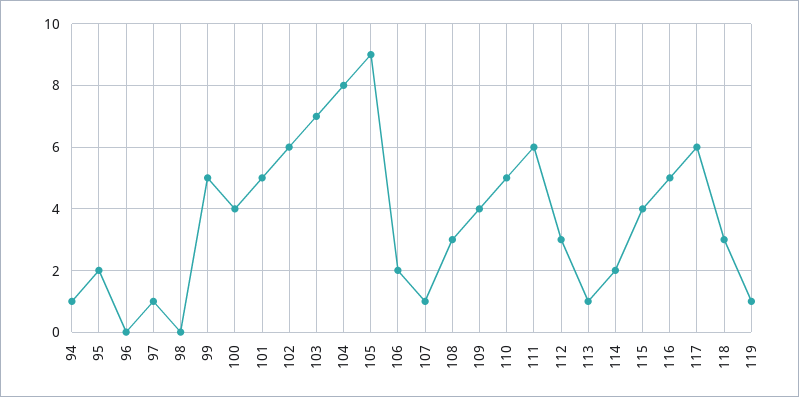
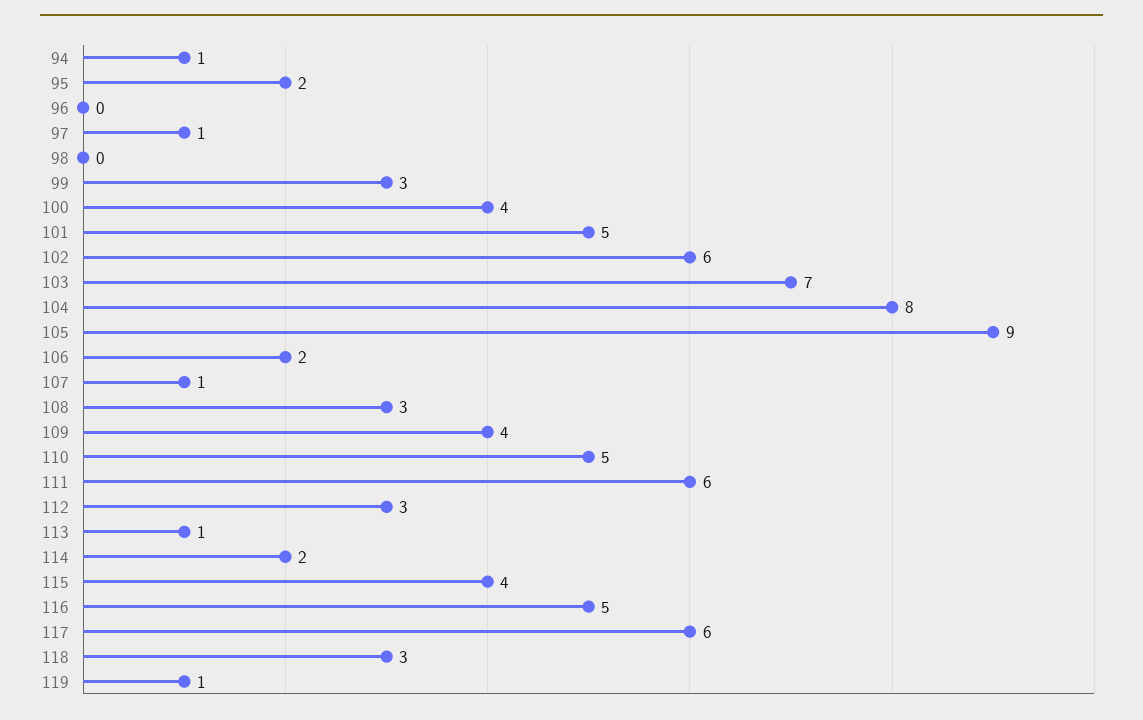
99: 5 -> 3

